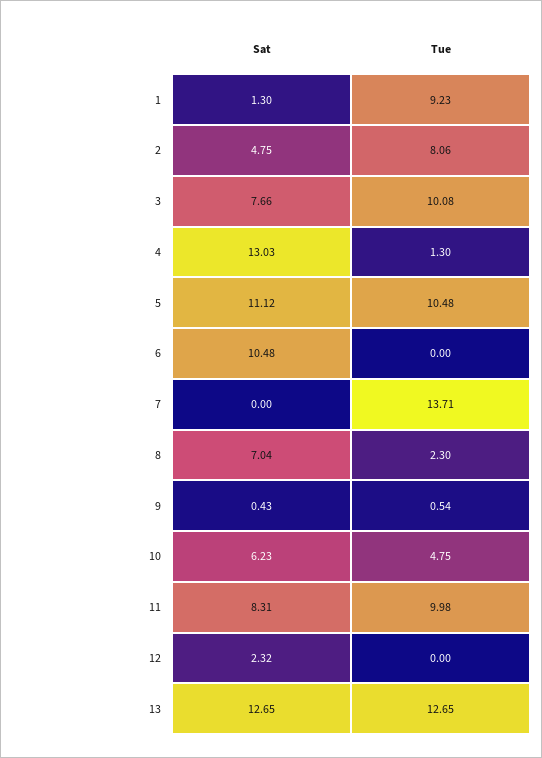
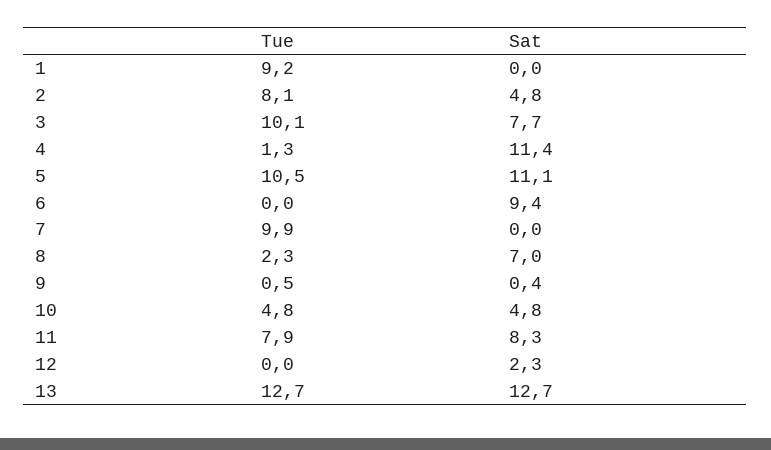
Sat, 1: 1.3 -> 0
Sat, 4: 13.03 -> 11.4
Sat, 6: 10.48 -> 9.4
Tue, 7: 13.71 -> 9.9
Sat, 10: 6.23 -> 4.8
Tue, 11: 9.98 -> 7.9

